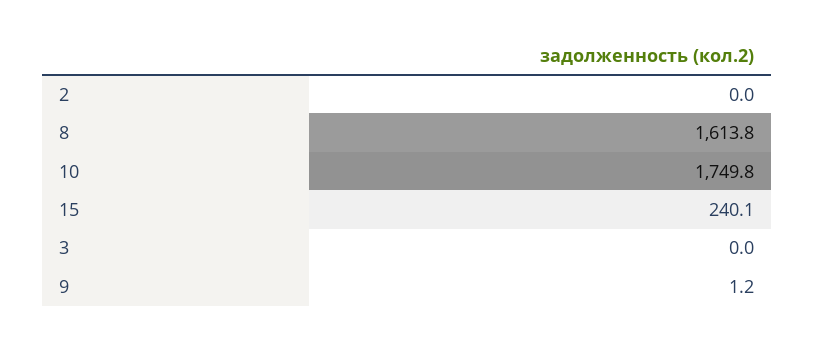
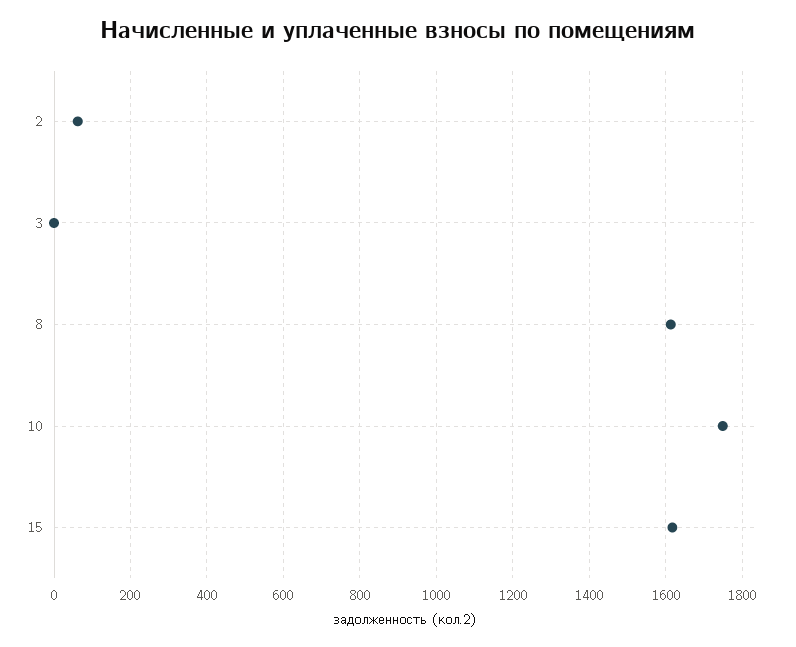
2: 0 -> 60
15: 240.1 -> 1620
9: 1.2 -> none

